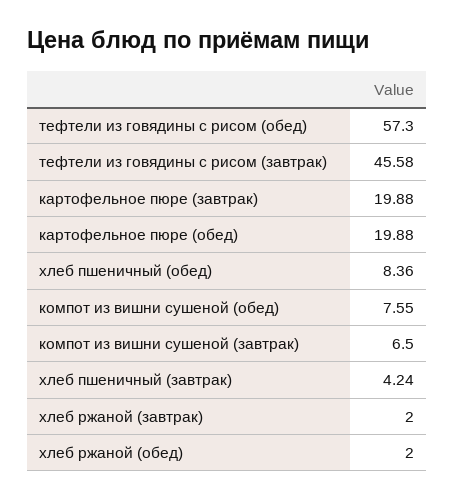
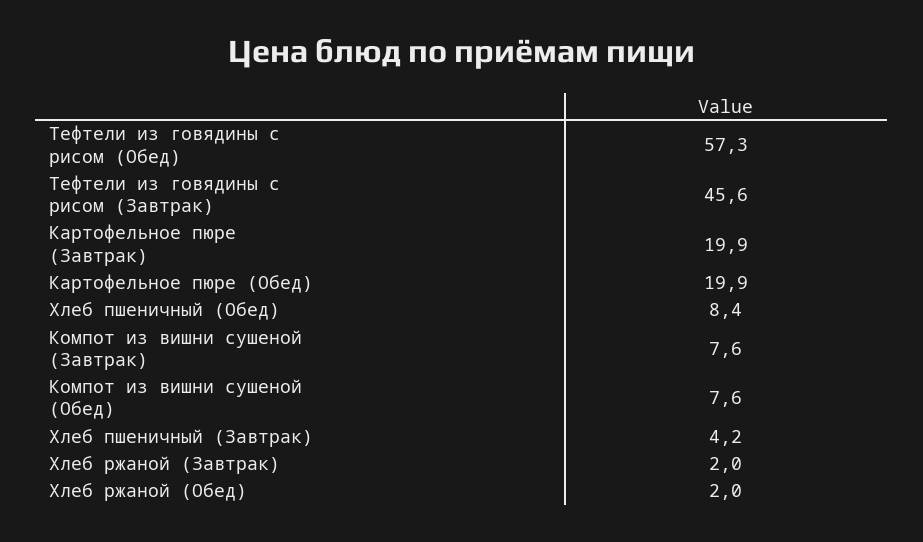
компот из вишни сушеной (завтрак): 6.5 -> 7.6

